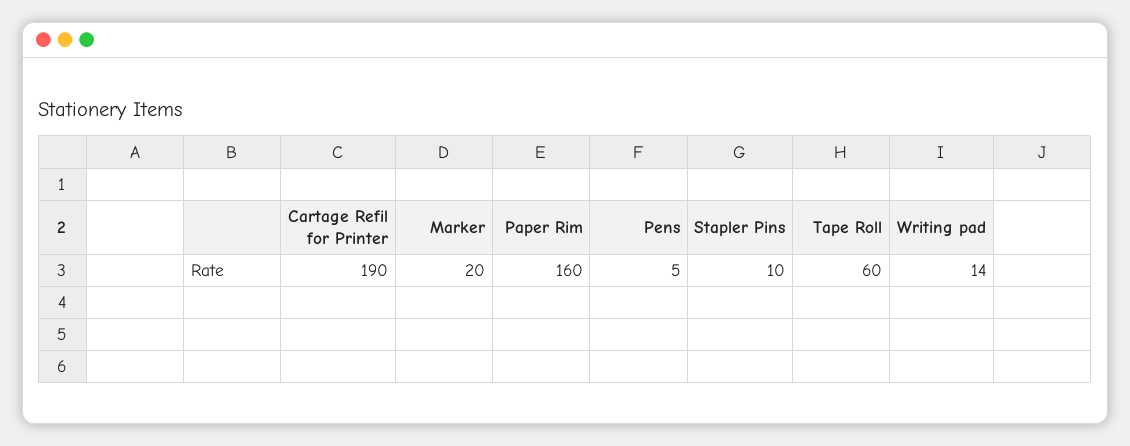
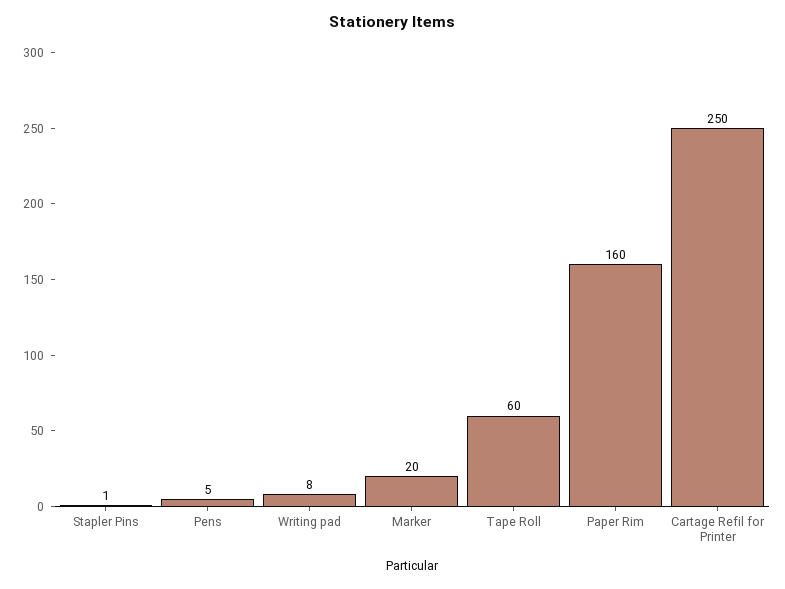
Cartage Refil for Printer: 190 -> 250
Stapler Pins: 10 -> 1
Writing pad: 14 -> 8

